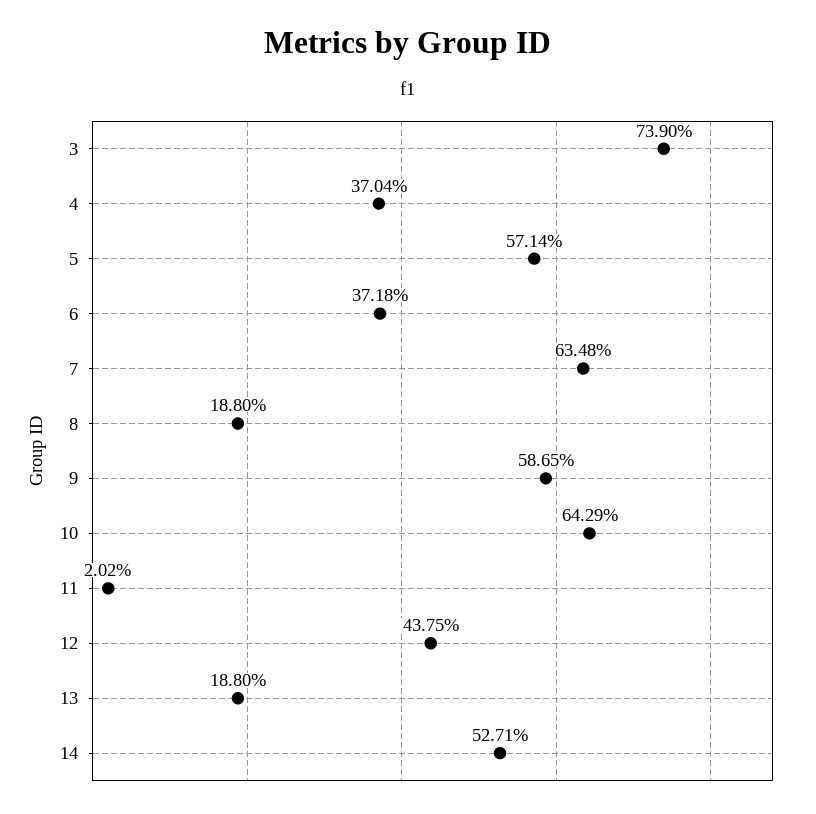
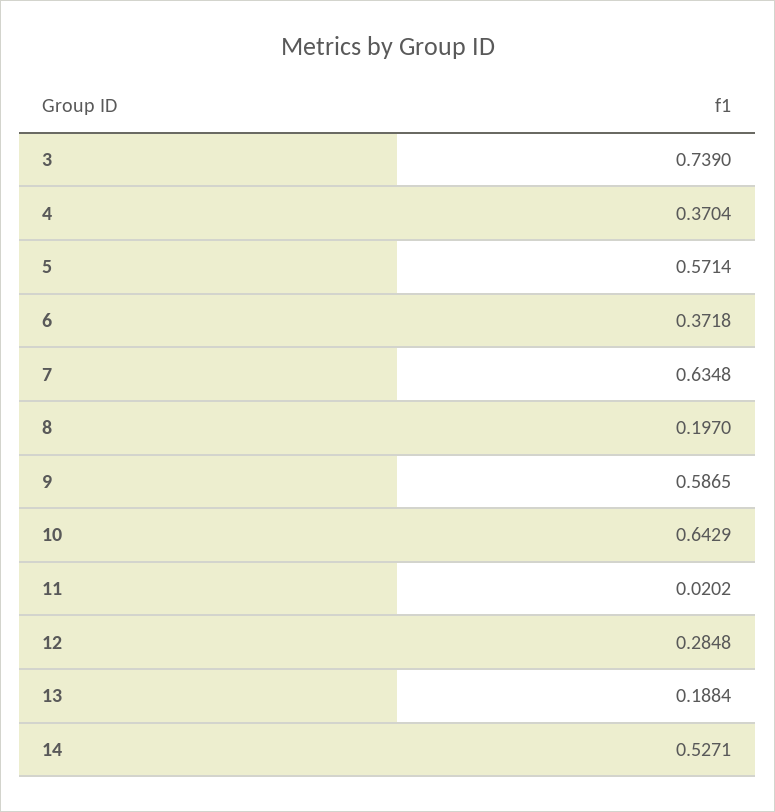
8: 0.188 -> 0.197
12: 0.4375 -> 0.2848
13: 0.188 -> 0.1884

